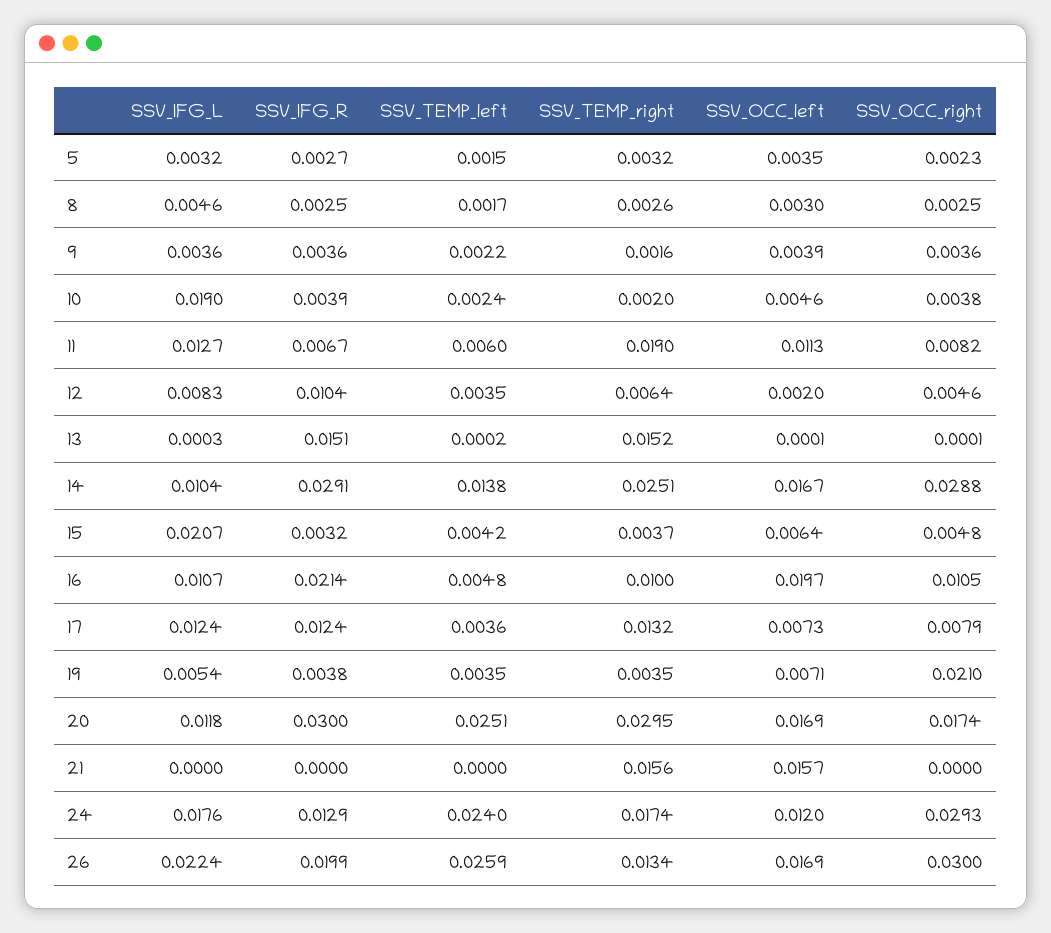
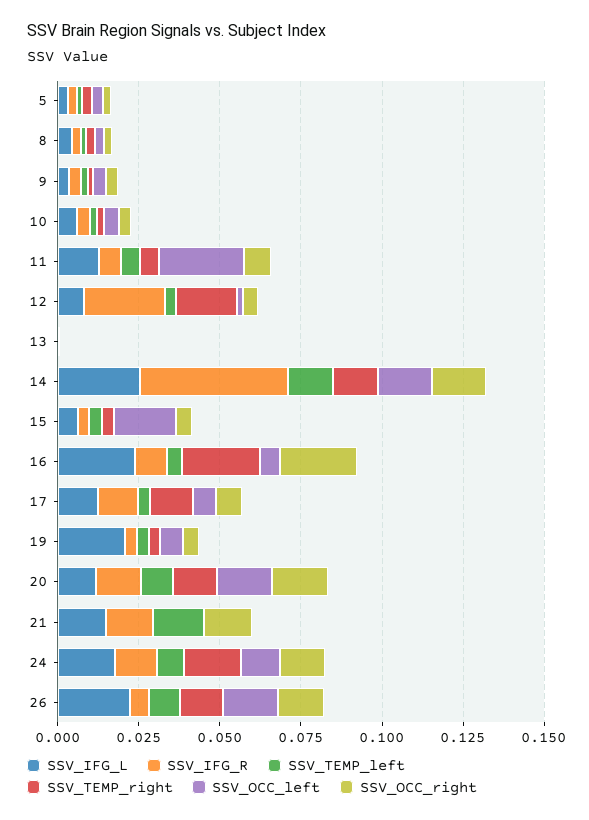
SSV_IFG_L, 10: 0.019 -> 0.005
SSV_TEMP_right, 11: 0.019 -> 0.005
SSV_OCC_left, 11: 0.0113 -> 0.025
SSV_IFG_R, 12: 0.0104 -> 0.025
SSV_TEMP_right, 12: 0.0064 -> 0.02
SSV_IFG_R, 13: 0.0151 -> 0
SSV_TEMP_right, 13: 0.0152 -> 0
SSV_IFG_L, 14: 0.0104 -> 0.025
SSV_IFG_R, 14: 0.0291 -> 0.045
SSV_TEMP_right, 14: 0.0251 -> 0.015
SSV_OCC_right, 14: 0.0288 -> 0.015
SSV_IFG_L, 15: 0.0207 -> 0.005
SSV_OCC_left, 15: 0.0064 -> 0.02
SSV_IFG_L, 16: 0.0107 -> 0.025
SSV_IFG_R, 16: 0.0214 -> 0.01
SSV_TEMP_right, 16: 0.01 -> 0.025
SSV_OCC_left, 16: 0.0197 -> 0.005
SSV_OCC_right, 16: 0.0105 -> 0.025
SSV_IFG_L, 19: 0.0054 -> 0.02
SSV_OCC_right, 19: 0.021 -> 0.005
SSV_IFG_R, 20: 0.03 -> 0.015
SSV_TEMP_left, 20: 0.0251 -> 0.01
SSV_TEMP_right, 20: 0.0295 -> 0.015
SSV_IFG_L, 21: 0 -> 0.015
SSV_IFG_R, 21: 0 -> 0.015
SSV_TEMP_left, 21: 0 -> 0.015
SSV_TEMP_right, 21: 0.0156 -> 0
SSV_OCC_left, 21: 0.0157 -> 0
SSV_OCC_right, 21: 0 -> 0.015
SSV_TEMP_left, 24: 0.024 -> 0.01
SSV_OCC_right, 24: 0.0293 -> 0.015
SSV_IFG_R, 26: 0.0199 -> 0.005
SSV_TEMP_left, 26: 0.0259 -> 0.01
SSV_OCC_right, 26: 0.03 -> 0.015

